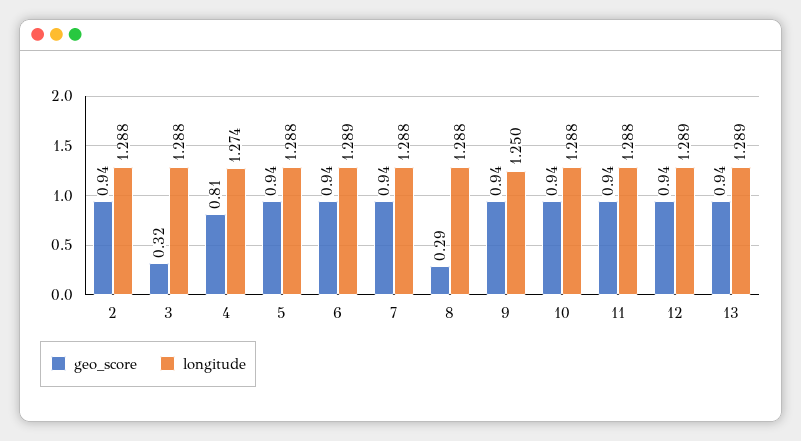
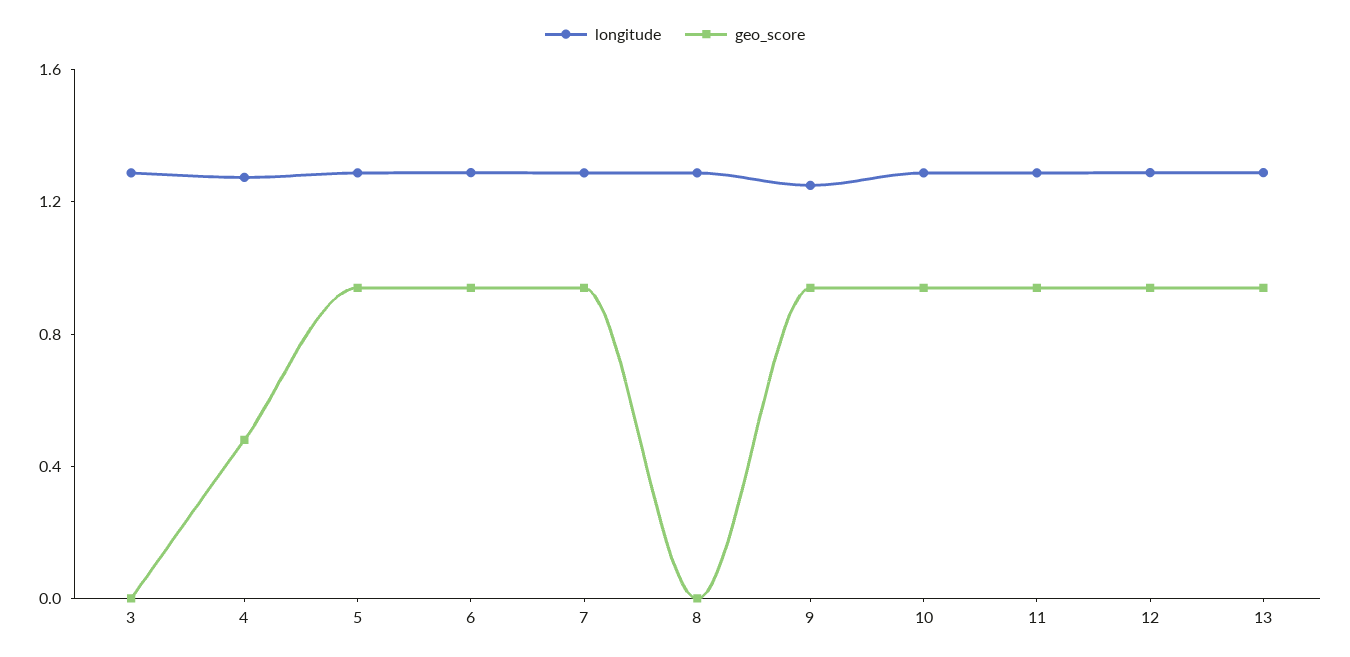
geo_score, 2: 0.94 -> none
longitude, 2: 1.288 -> none
geo_score, 3: 0.32 -> 0
geo_score, 4: 0.81 -> 0.5
geo_score, 8: 0.29 -> 0

